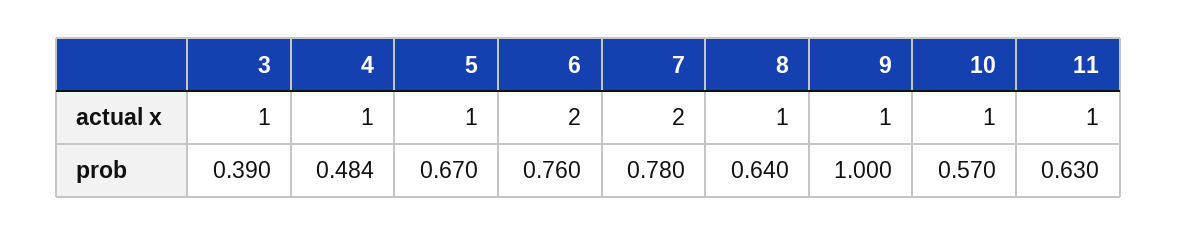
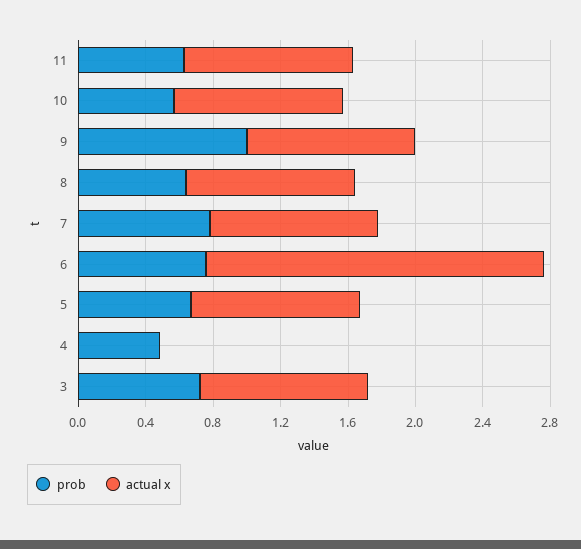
actual x, 4: 1 -> 0
actual x, 7: 2 -> 1
prob, 3: 0.39 -> 0.7

